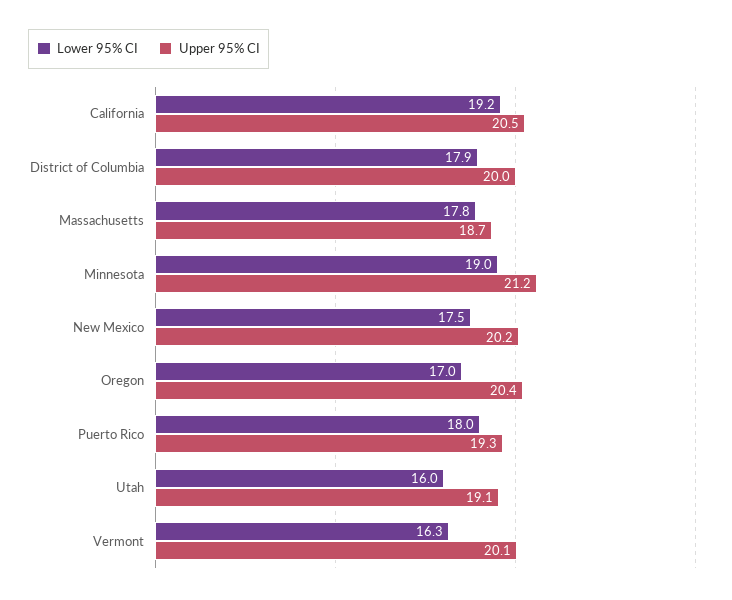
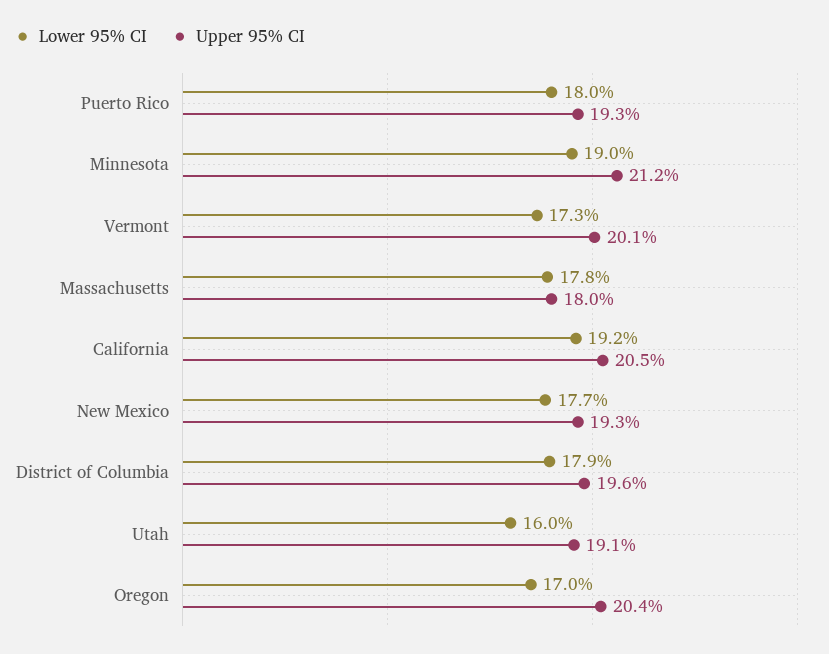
Upper 95% CI, District of Columbia: 20 -> 19.6
Upper 95% CI, Massachusetts: 18.7 -> 18
Lower 95% CI, New Mexico: 17.5 -> 17.7
Upper 95% CI, New Mexico: 20.2 -> 19.3
Lower 95% CI, Vermont: 16.3 -> 17.3

